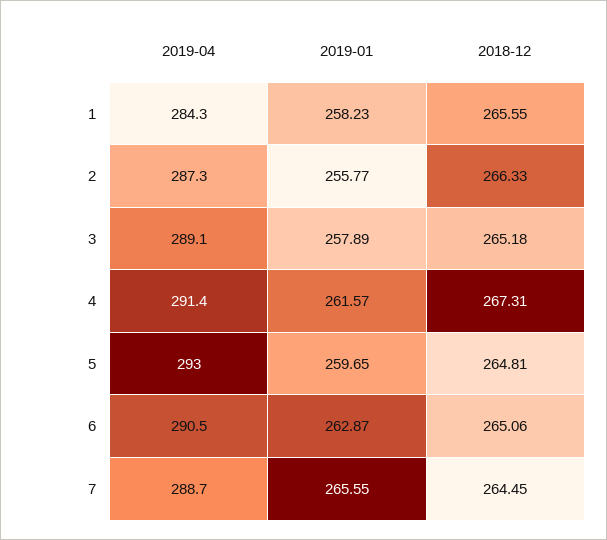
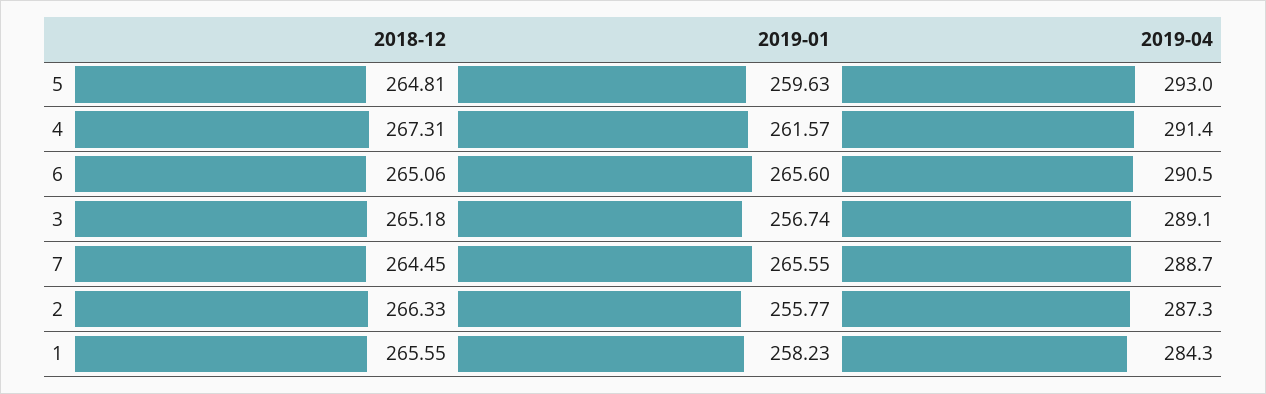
2019-01, 3: 257.89 -> 256.74
2019-01, 5: 259.65 -> 259.63
2019-01, 6: 262.87 -> 265.6

